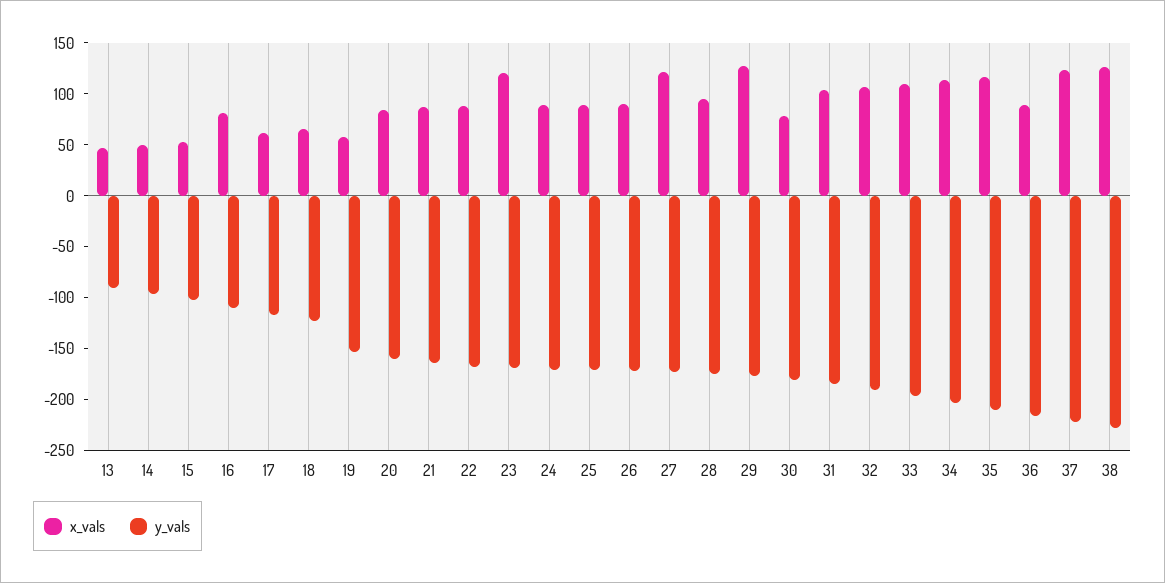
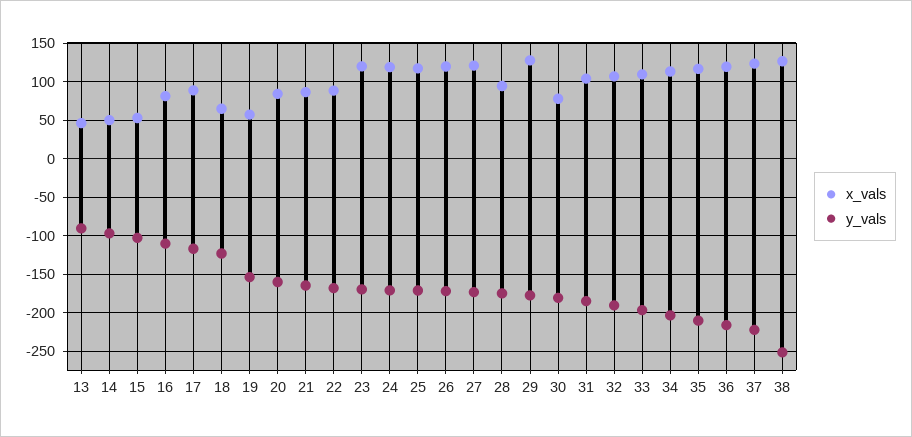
x_vals, 17: 60 -> 90
x_vals, 24: 90 -> 120
x_vals, 25: 90 -> 120
x_vals, 26: 90 -> 120
x_vals, 36: 90 -> 120
y_vals, 38: -230 -> -250

